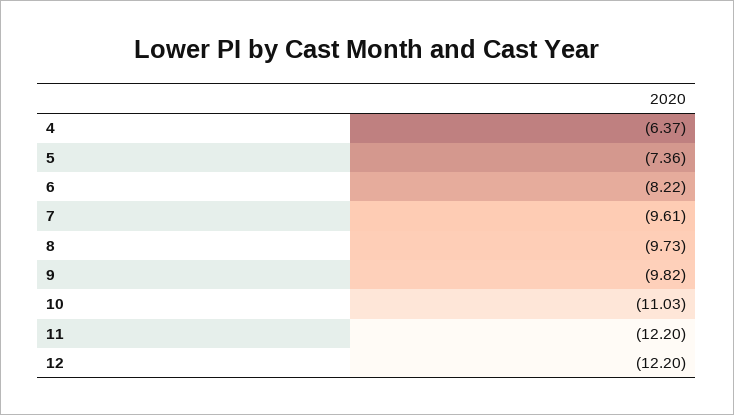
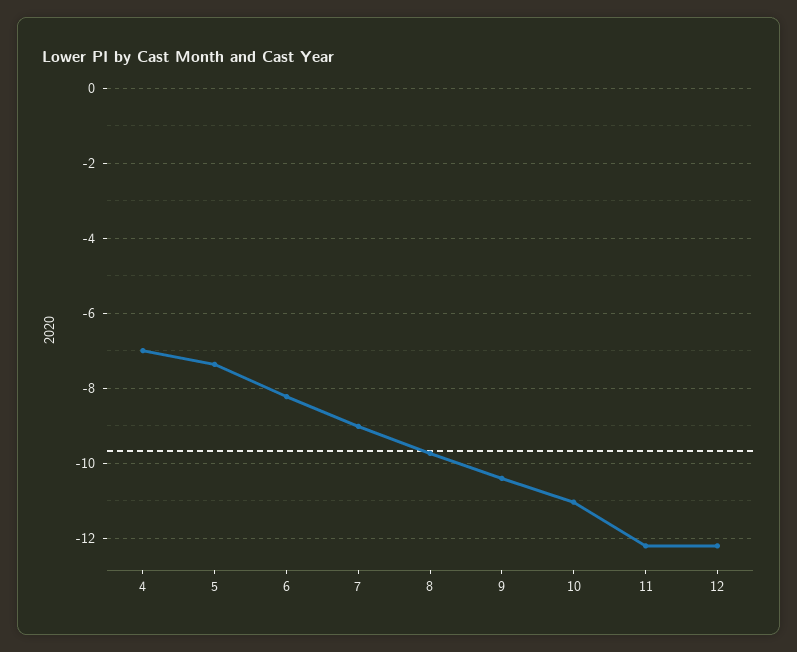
4: -6.37 -> -7
7: -9.61 -> -9
9: -9.82 -> -10.4

